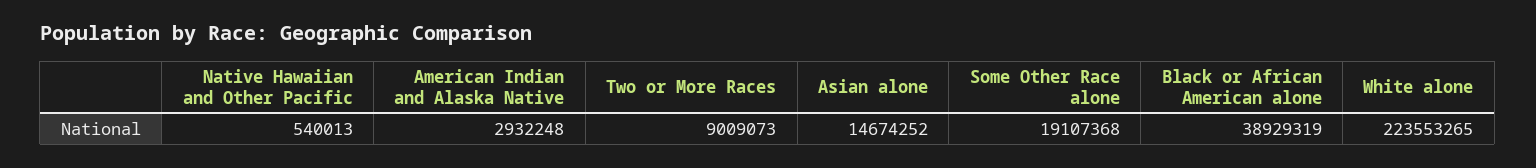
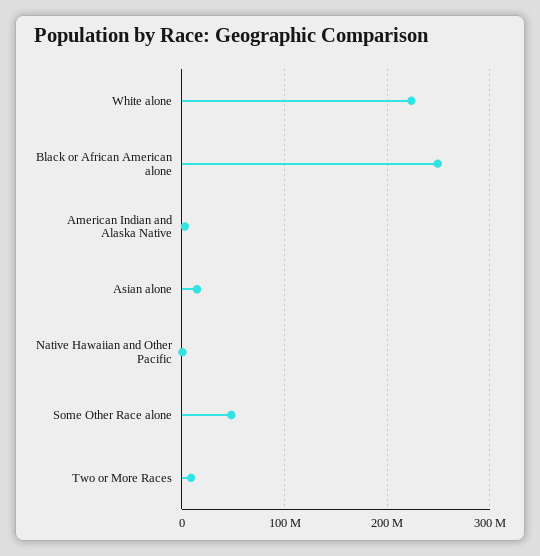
Some Other Race alone: 19107368 -> 50000000
Black or African American alone: 38929319 -> 250000000

